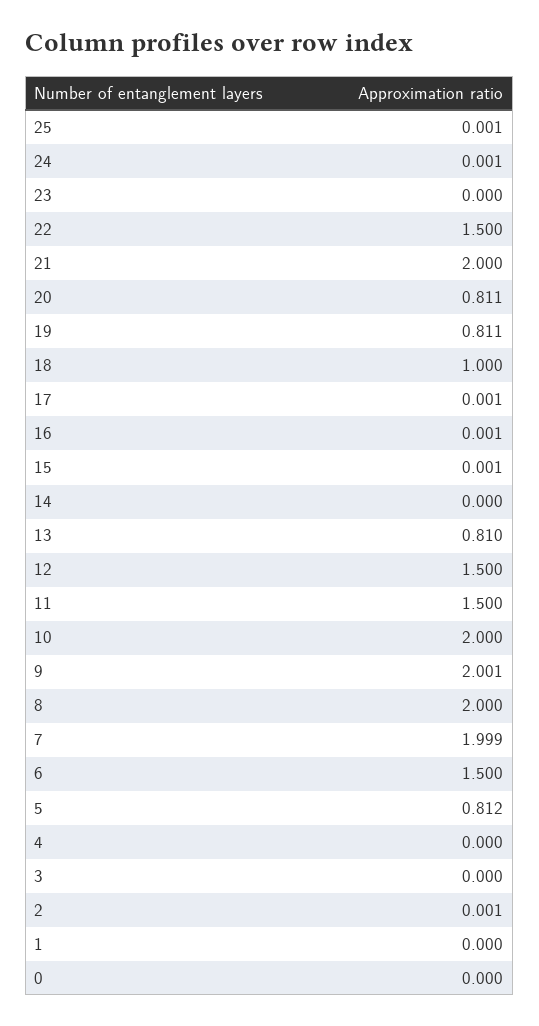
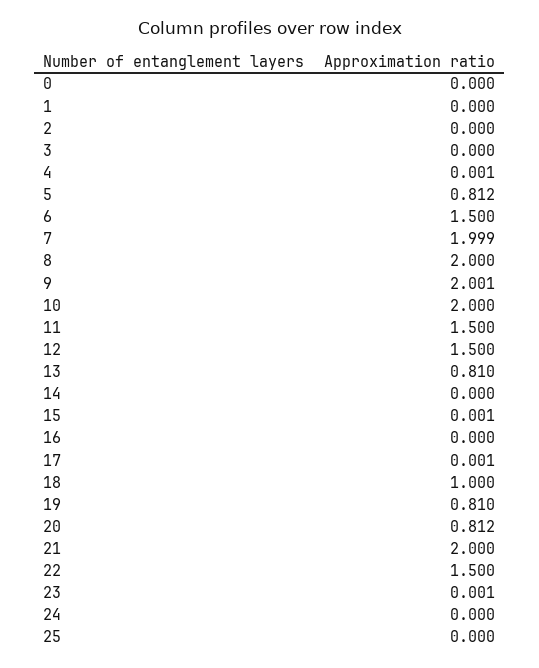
25: 0.001 -> 0
24: 0.001 -> 0
23: 0 -> 0.001
20: 0.811 -> 0.812
19: 0.811 -> 0.81
16: 0.001 -> 0
4: 0 -> 0.001
2: 0.001 -> 0

